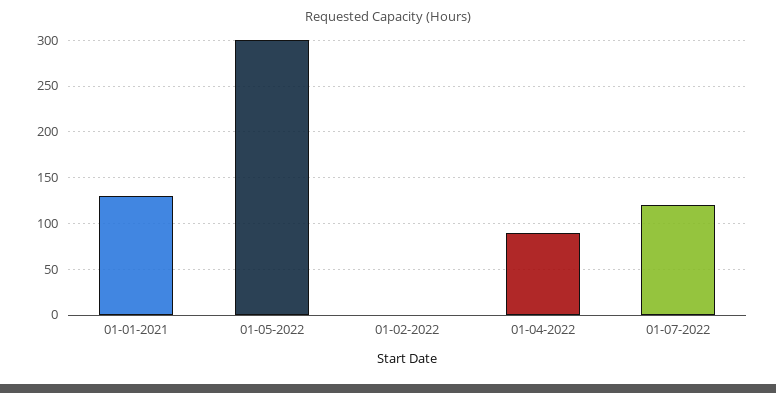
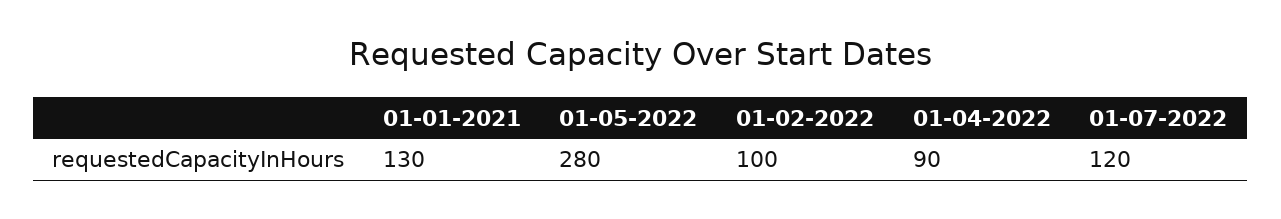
01-05-2022: 300 -> 280
01-02-2022: 0 -> 100

